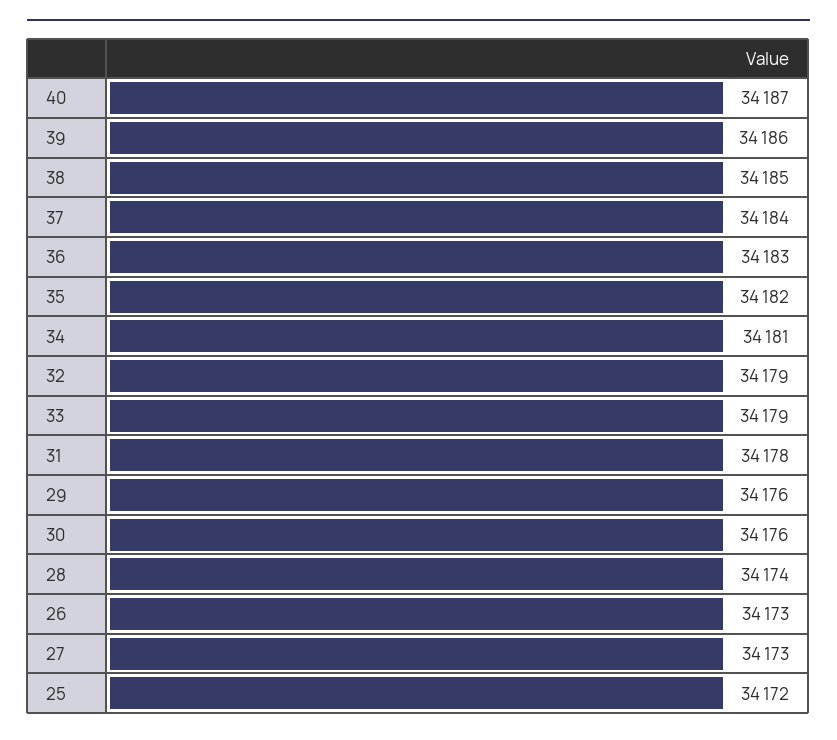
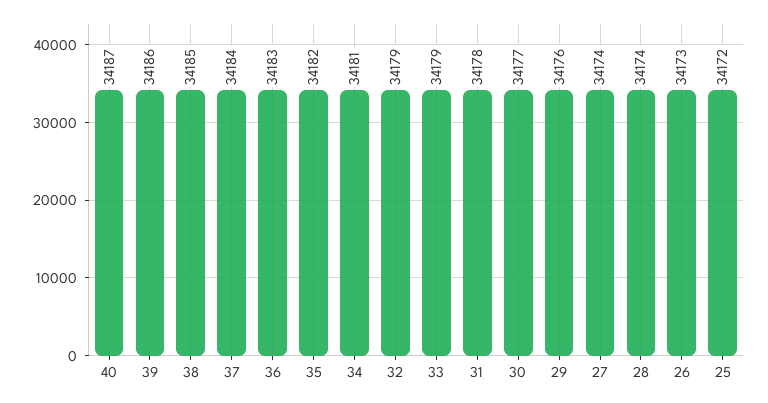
30: 34176 -> 34177
27: 34173 -> 34174

